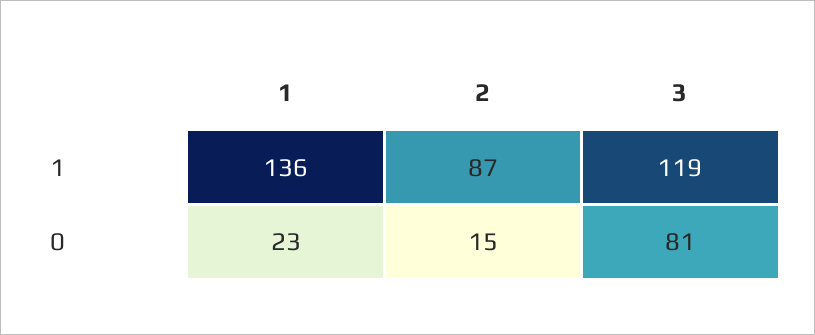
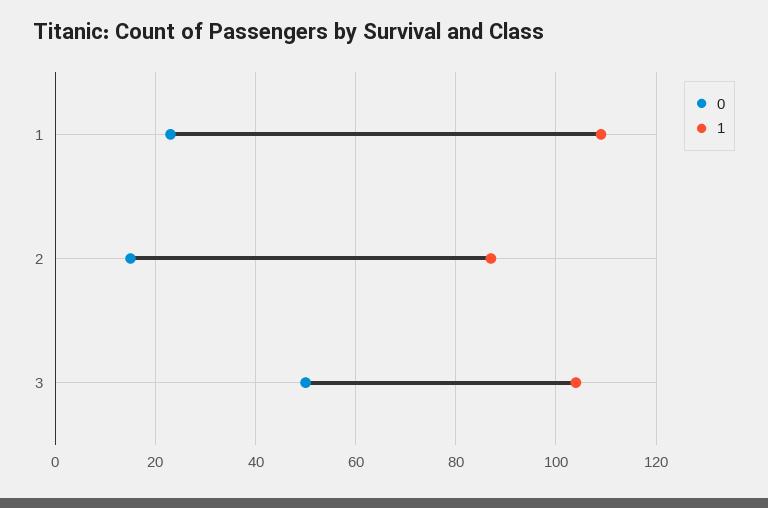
1, 1: 136 -> 110
1, 3: 119 -> 105
0, 3: 81 -> 50

